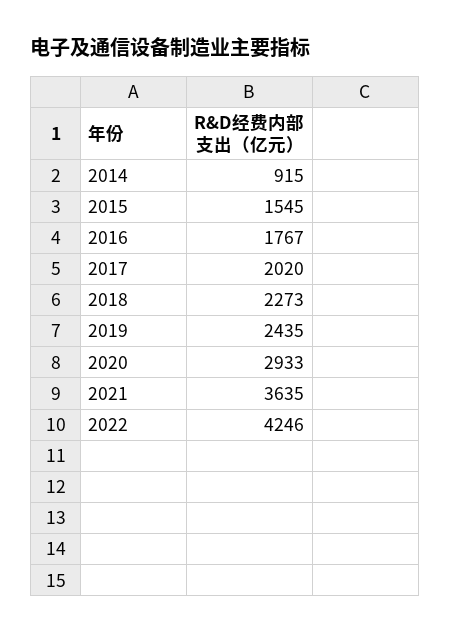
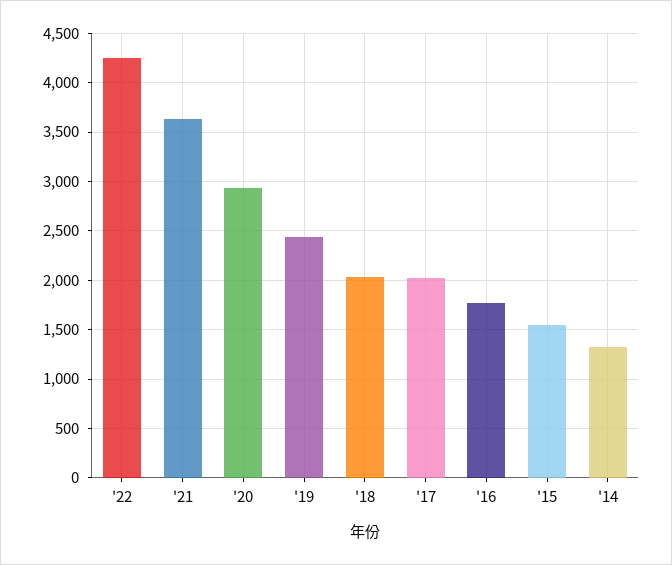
2014: 915 -> 1300
2018: 2273 -> 2000

